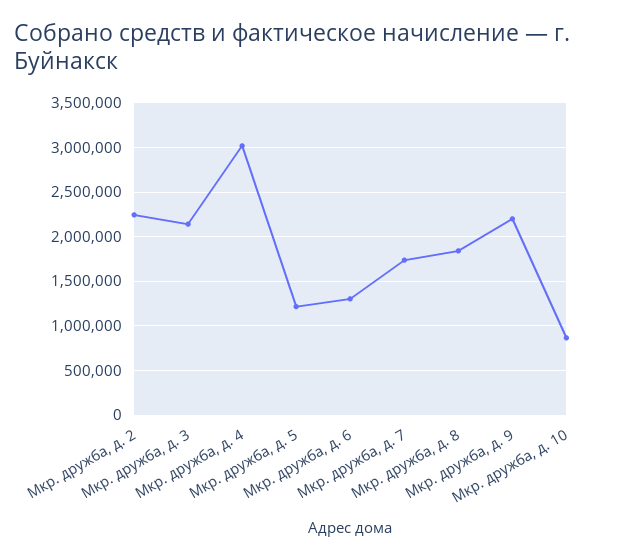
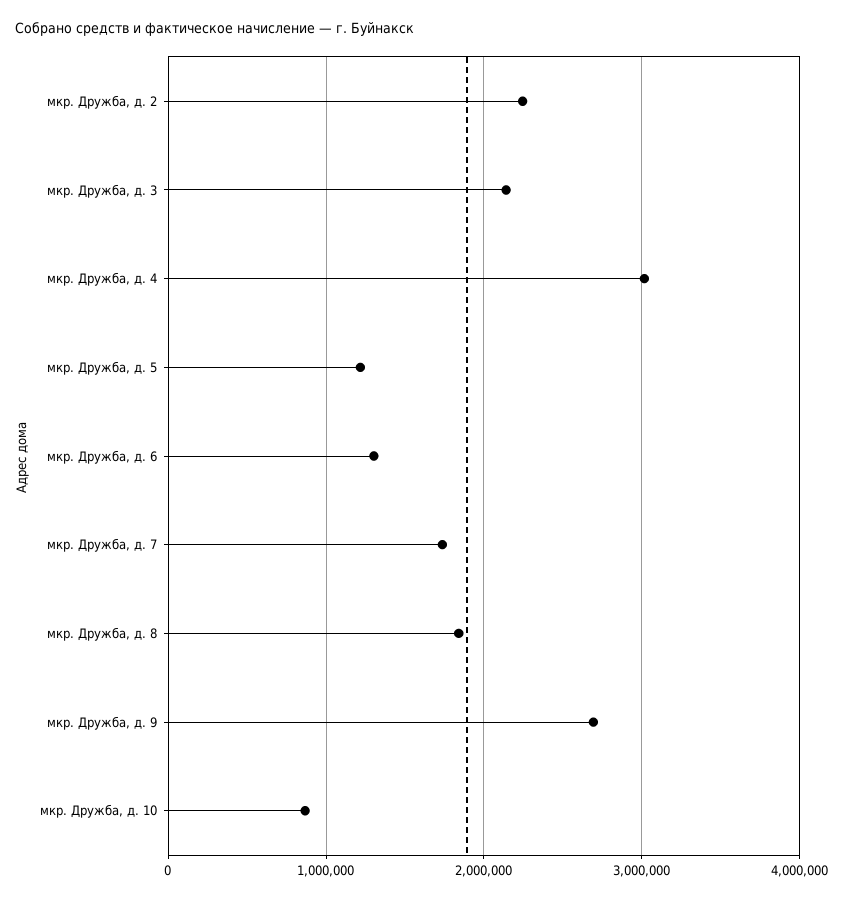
Мкр. дружба, д. 9: 2200000 -> 2700000

